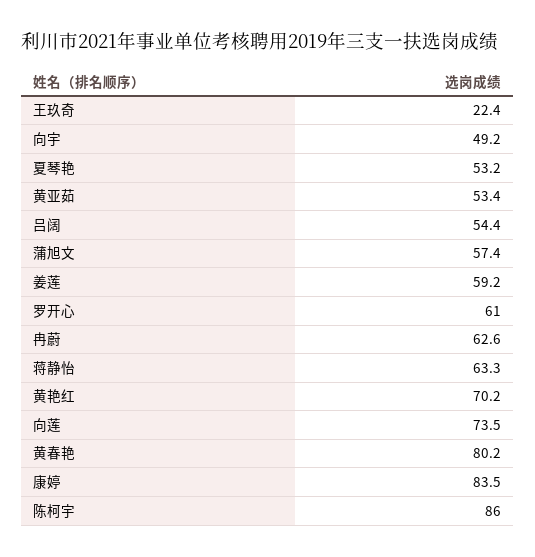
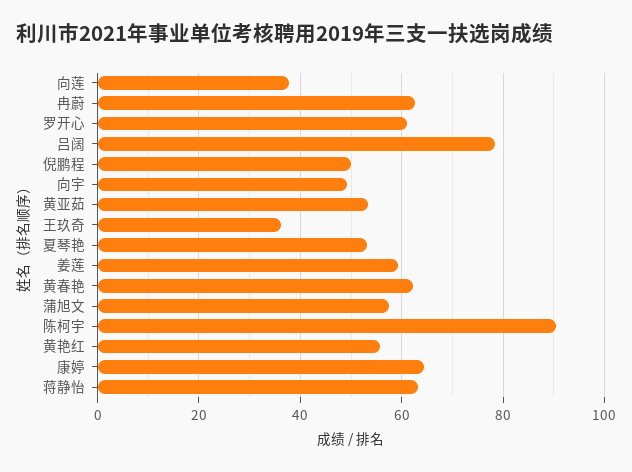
王玖奇: 22.4 -> 36
吕阔: 54.4 -> 78
黄艳红: 70.2 -> 56
向莲: 73.5 -> 38
黄春艳: 80.2 -> 62
康婷: 83.5 -> 64
陈柯宇: 86 -> 90
倪鹏程: none -> 50

